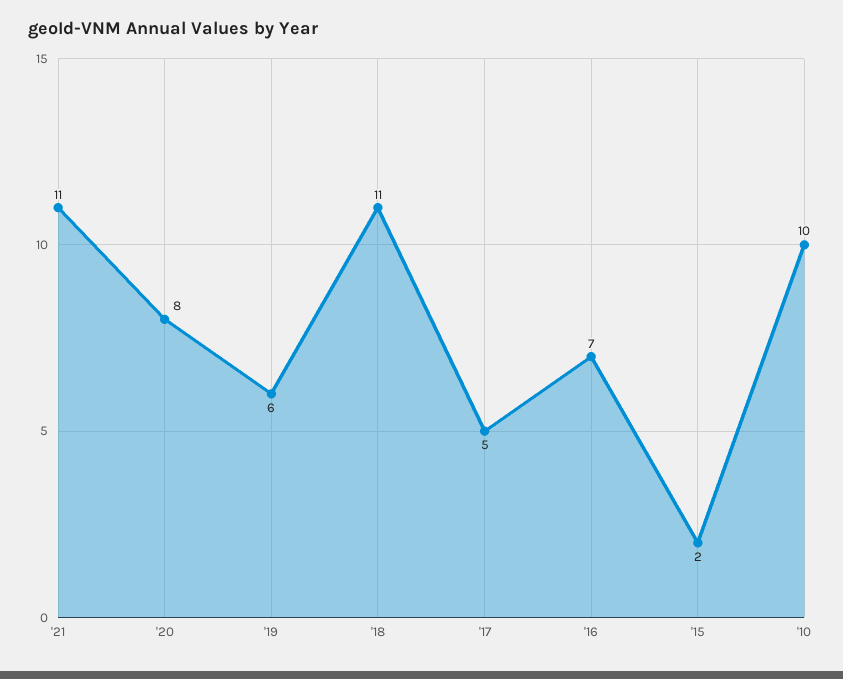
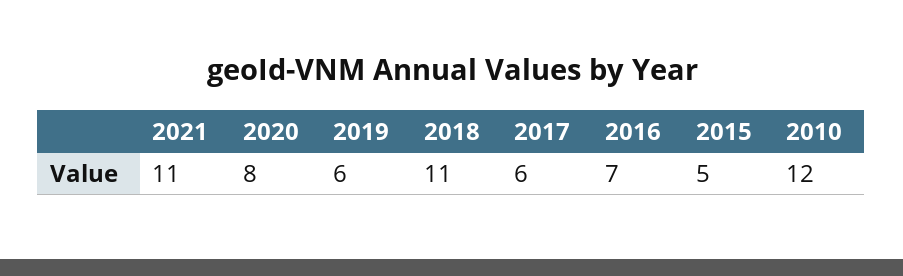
'17: 5 -> 6
'15: 2 -> 5
'10: 10 -> 12

